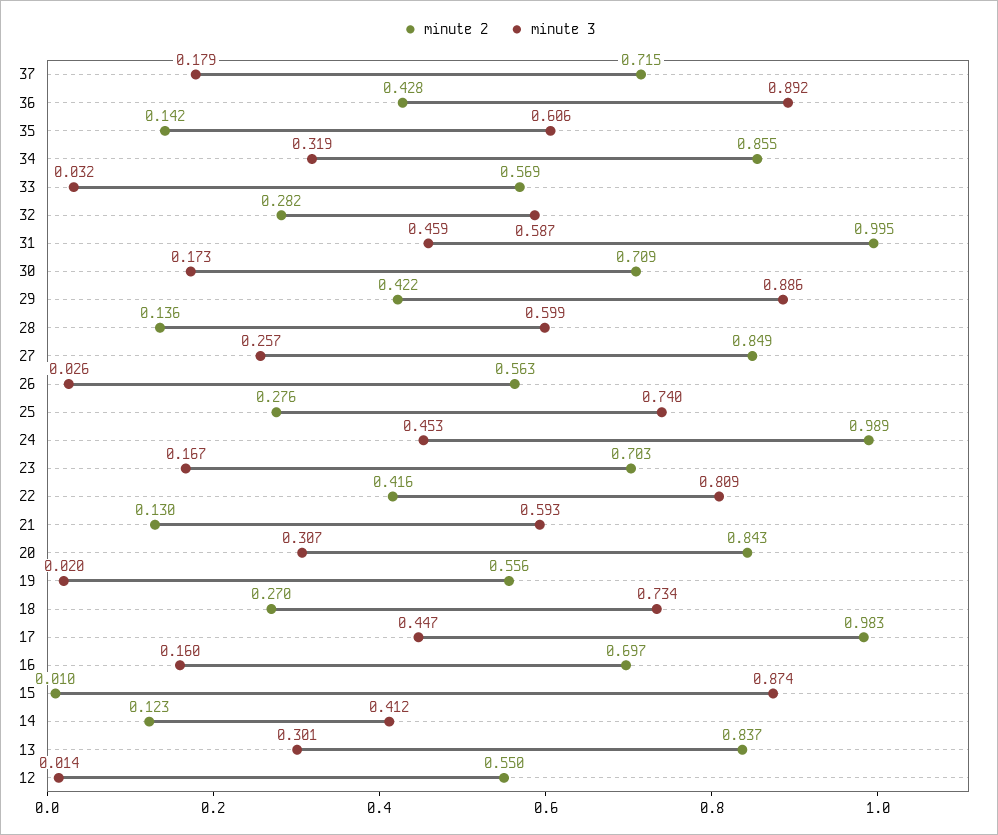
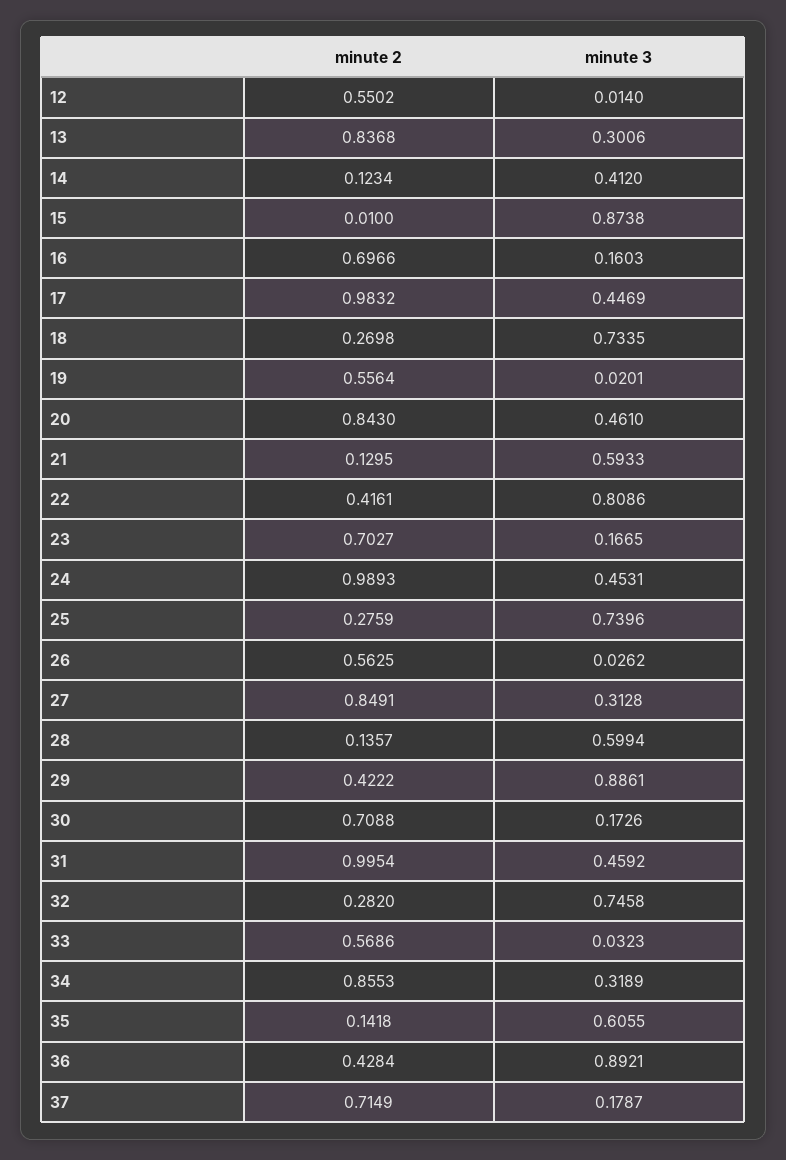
minute 3, 32: 0.587 -> 0.7458
minute 3, 27: 0.257 -> 0.3128
minute 3, 20: 0.307 -> 0.461

